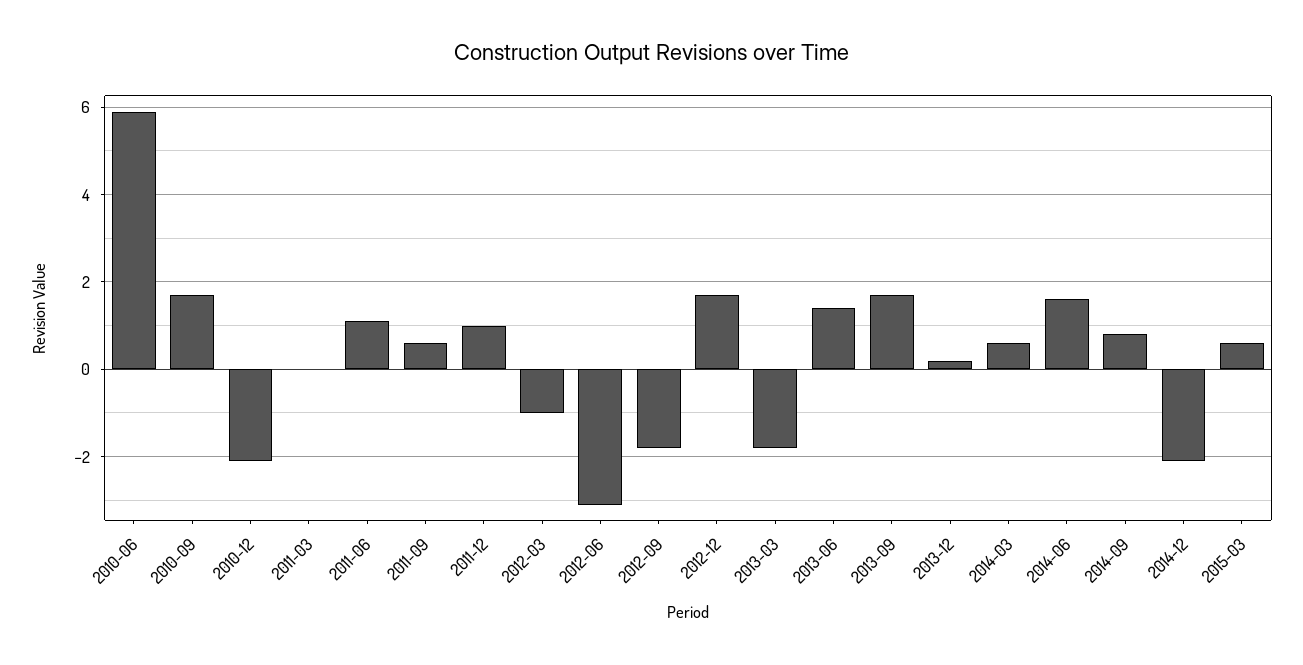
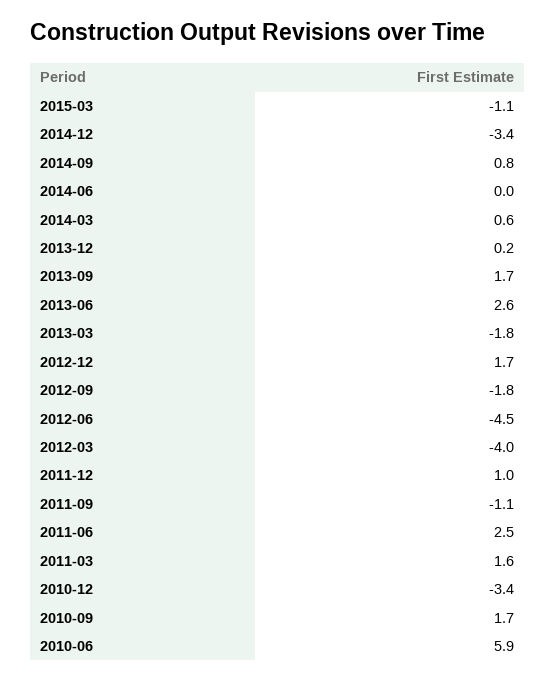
2010-12: -2 -> -3.4
2011-03: 0 -> 1.6
2011-06: 1 -> 2.5
2011-09: 0.5 -> -1.1
2012-03: -1 -> -4
2012-06: -3 -> -4.5
2013-06: 1.5 -> 2.6
2014-06: 1.5 -> 0
2014-12: -2 -> -3.4
2015-03: 0.5 -> -1.1

